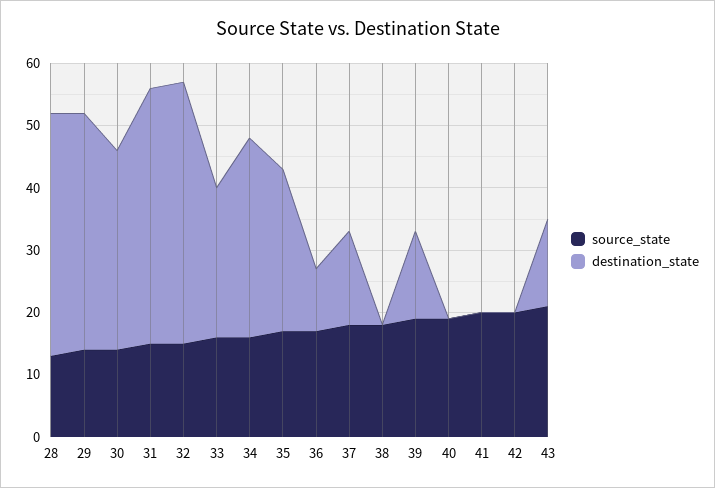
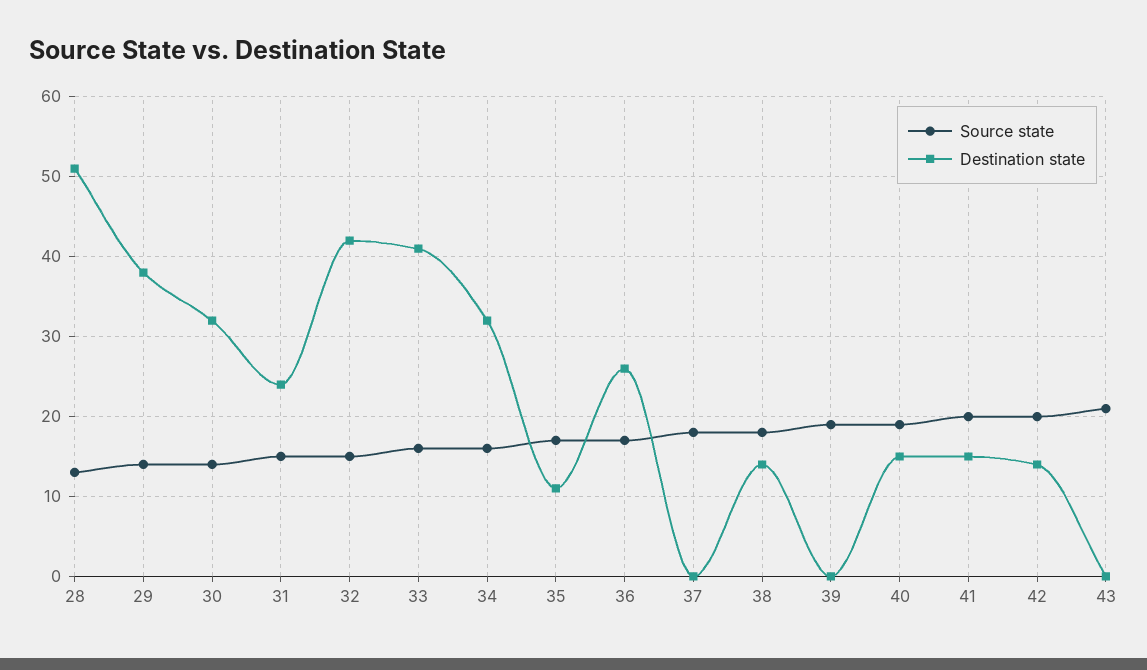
destination_state, 28: 40 -> 51
destination_state, 31: 40 -> 24
destination_state, 33: 25 -> 41
destination_state, 35: 25 -> 11
destination_state, 36: 10 -> 26
destination_state, 37: 15 -> 0
destination_state, 38: 0 -> 14
destination_state, 39: 15 -> 0
destination_state, 40: 0 -> 15
destination_state, 41: 0 -> 15
destination_state, 42: 0 -> 14
destination_state, 43: 15 -> 0

